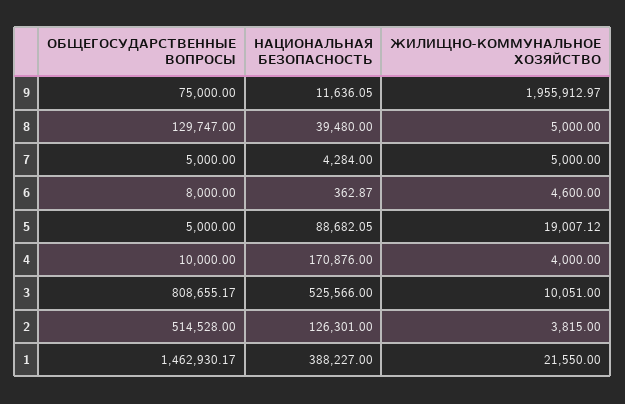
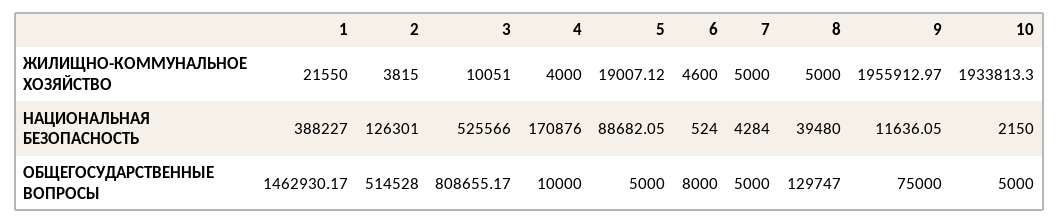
НАЦИОНАЛЬНАЯ БЕЗОПАСНОСТЬ, 6: 362.87 -> 524
ЖИЛИЩНО-КОММУНАЛЬНОЕ ХОЗЯЙСТВО, 10: none -> 1933813.3
НАЦИОНАЛЬНАЯ БЕЗОПАСНОСТЬ, 10: none -> 2150
ОБЩЕГОСУДАРСТВЕННЫЕ ВОПРОСЫ, 10: none -> 5000

